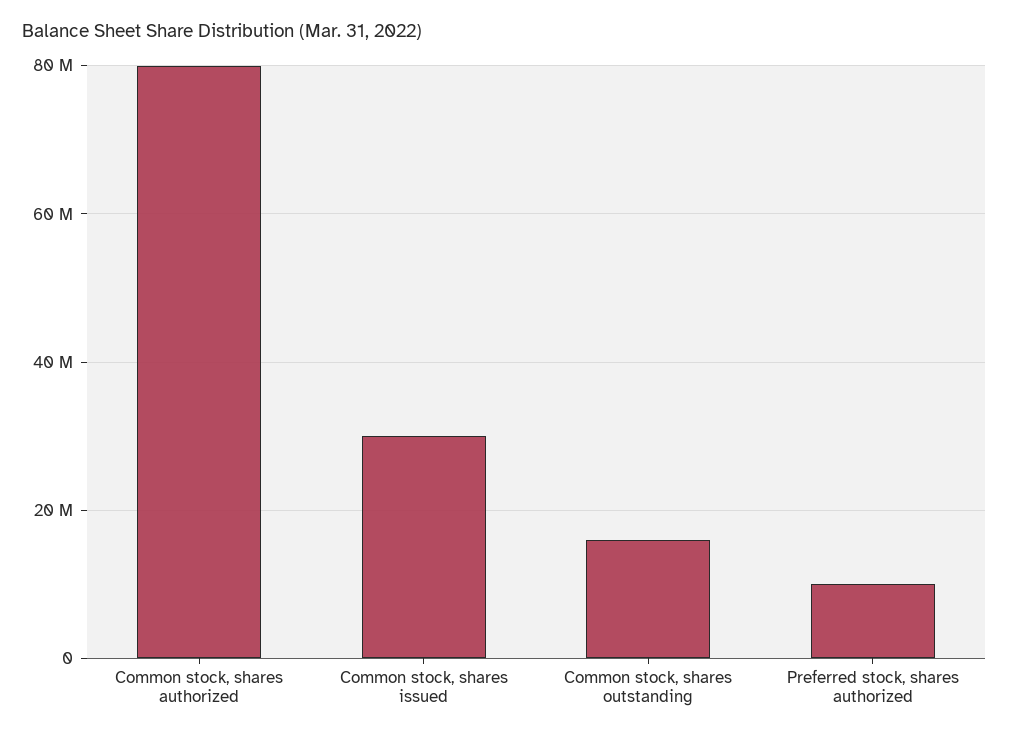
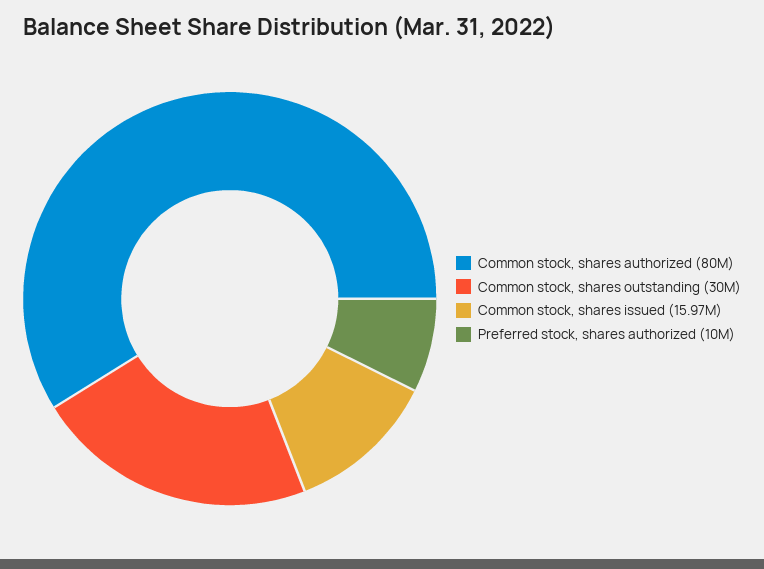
Common stock, shares issued: 30000000 -> 15970000
Common stock, shares outstanding: 16000000 -> 30000000

